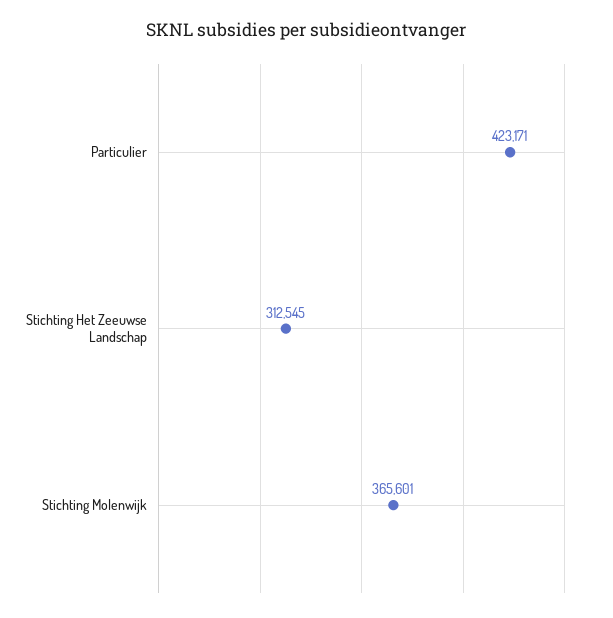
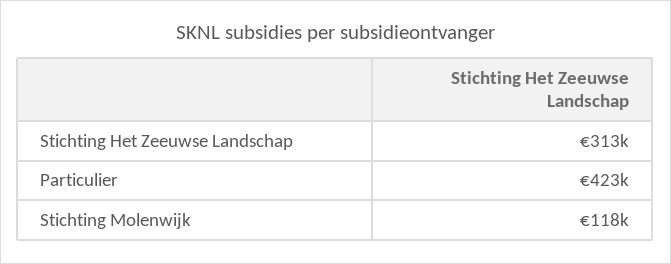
Stichting Molenwijk: 365601 -> 118000

